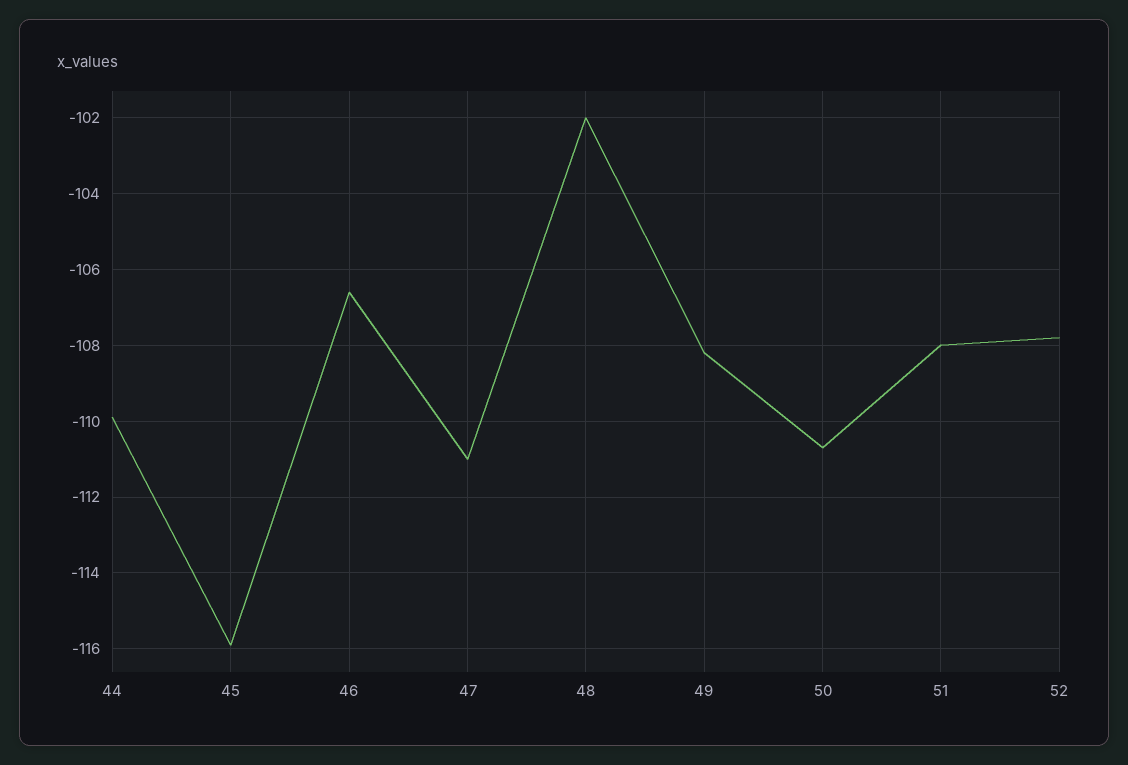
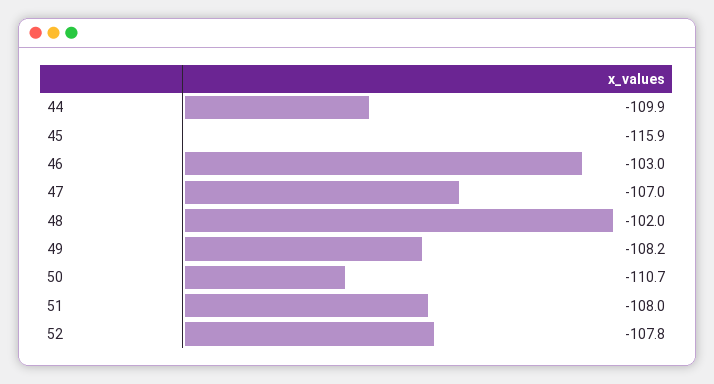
46: -106.5 -> -103
47: -111 -> -107

